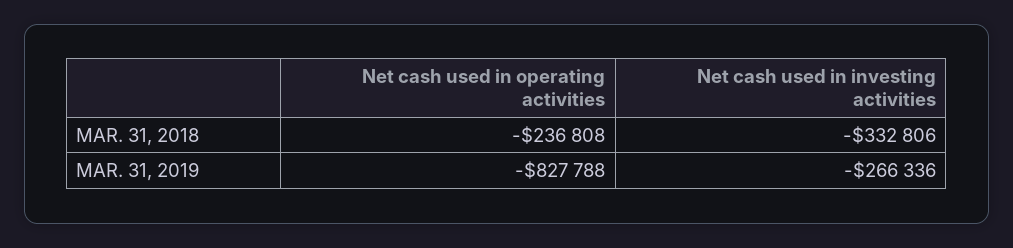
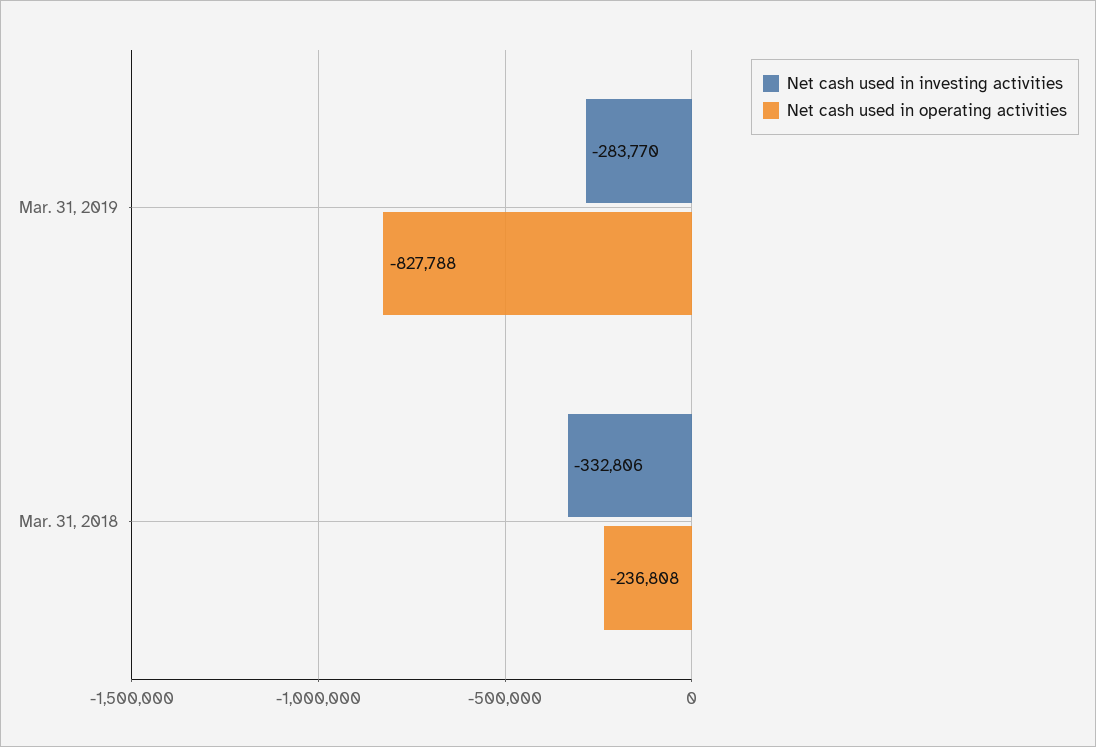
Net cash used in investing activities, MAR. 31, 2019: -266336 -> -283770

